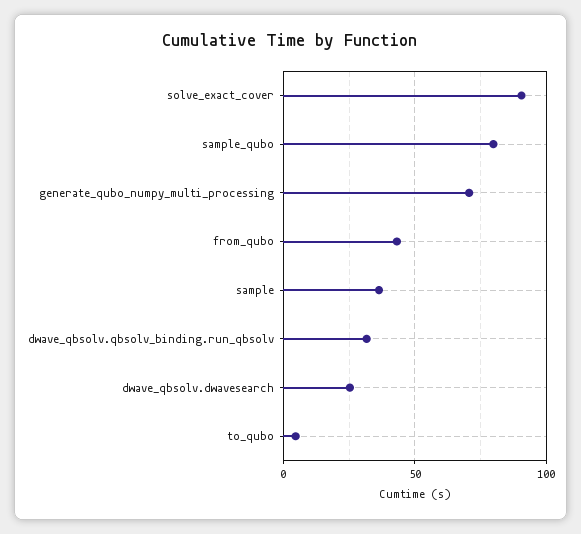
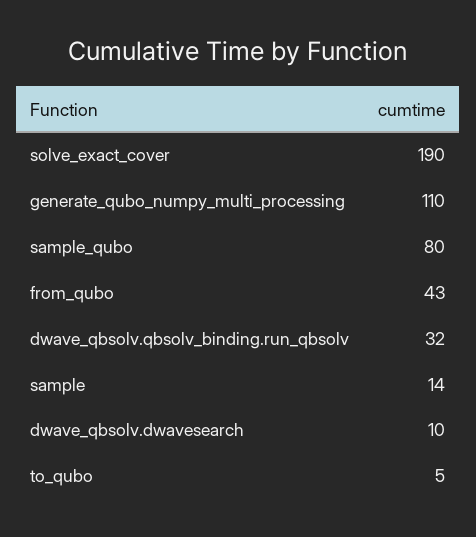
solve_exact_cover: 90 -> 190
generate_qubo_numpy_multi_processing: 70 -> 110
sample: 35 -> 14
dwave_qbsolv.dwavesearch: 25 -> 10

